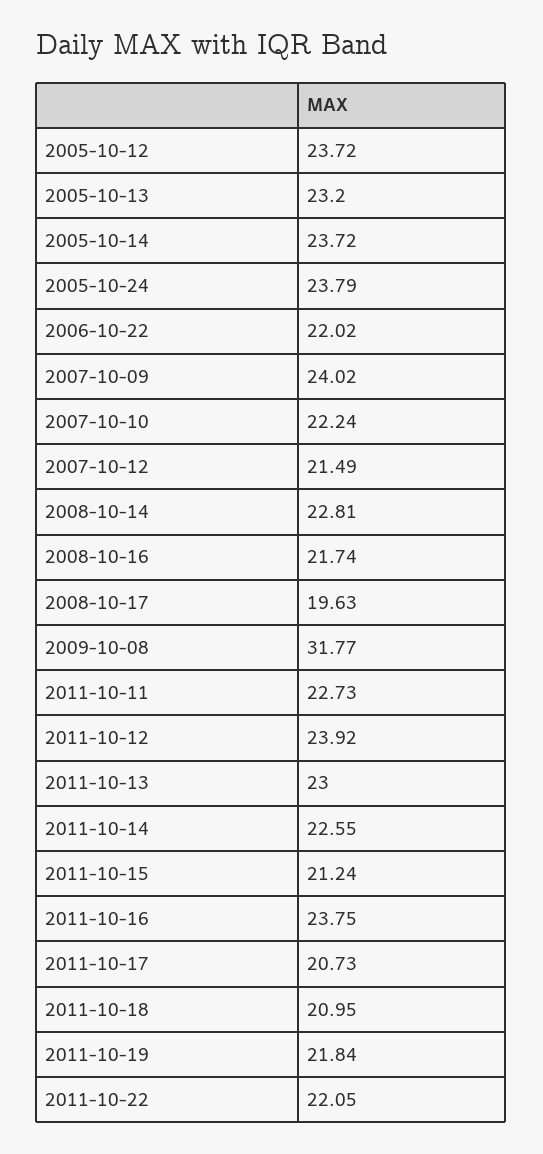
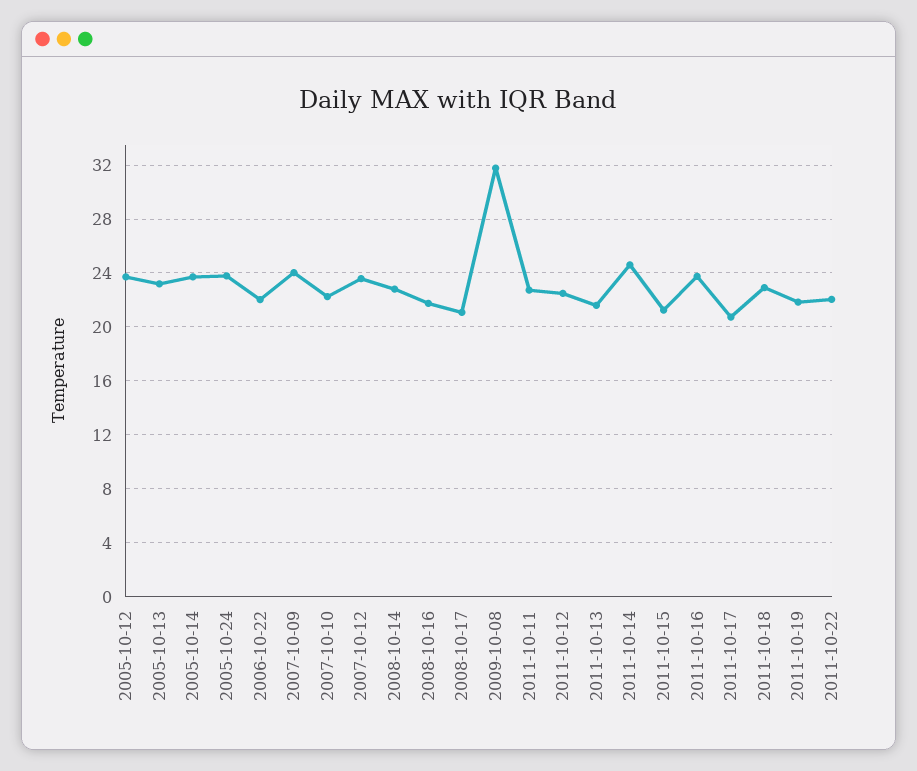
2007-10-12: 21.49 -> 23.5
2008-10-17: 19.63 -> 21
2011-10-12: 23.92 -> 22.5
2011-10-13: 23 -> 21.5
2011-10-14: 22.55 -> 24.5
2011-10-18: 20.95 -> 23

